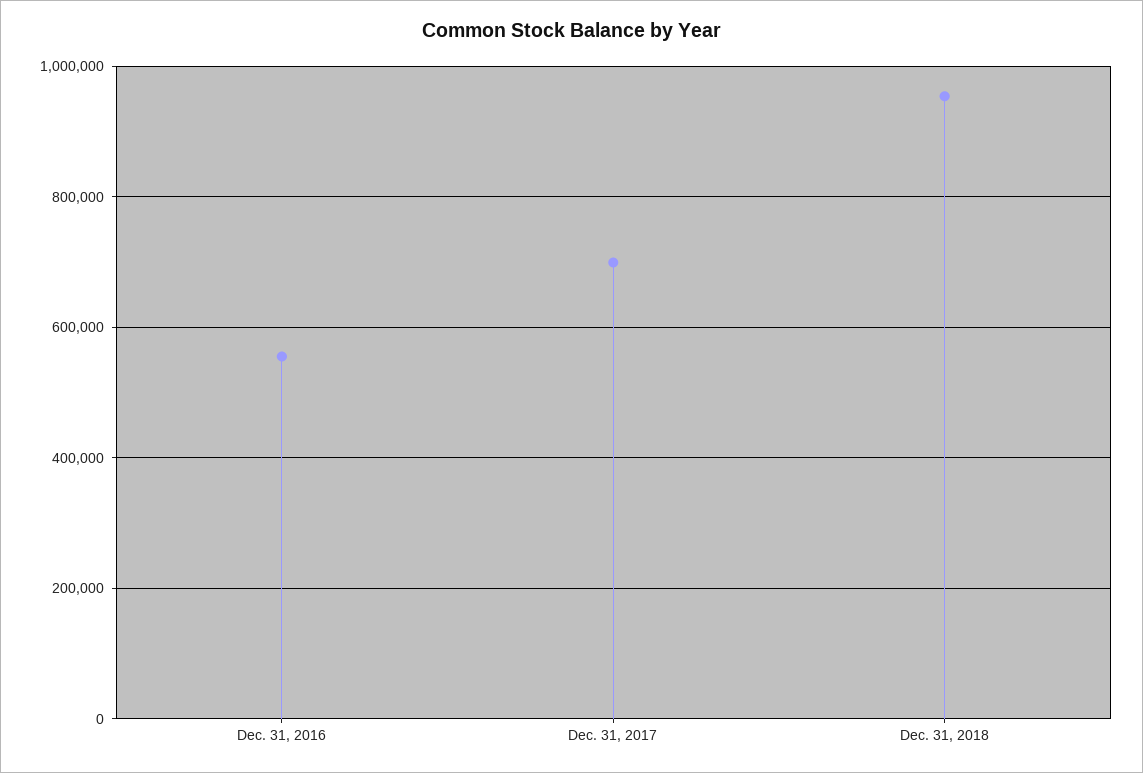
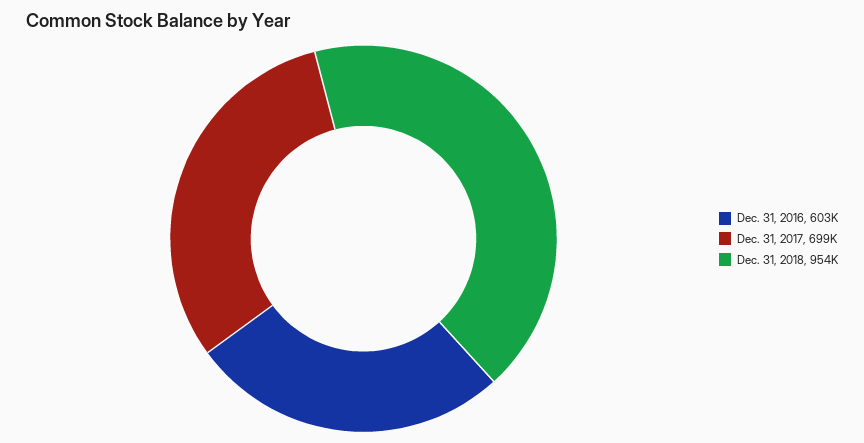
Dec. 31, 2016: 560000 -> 603000

